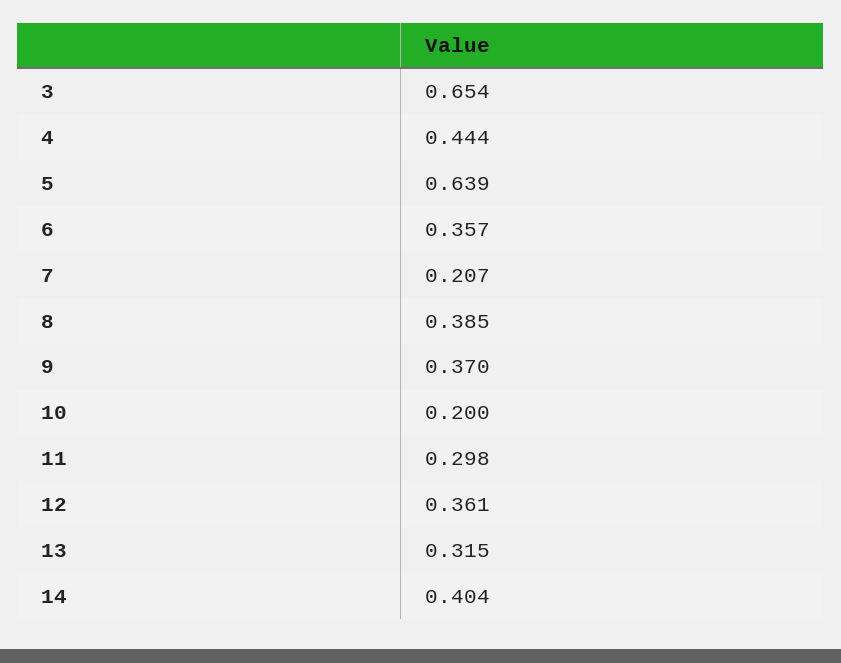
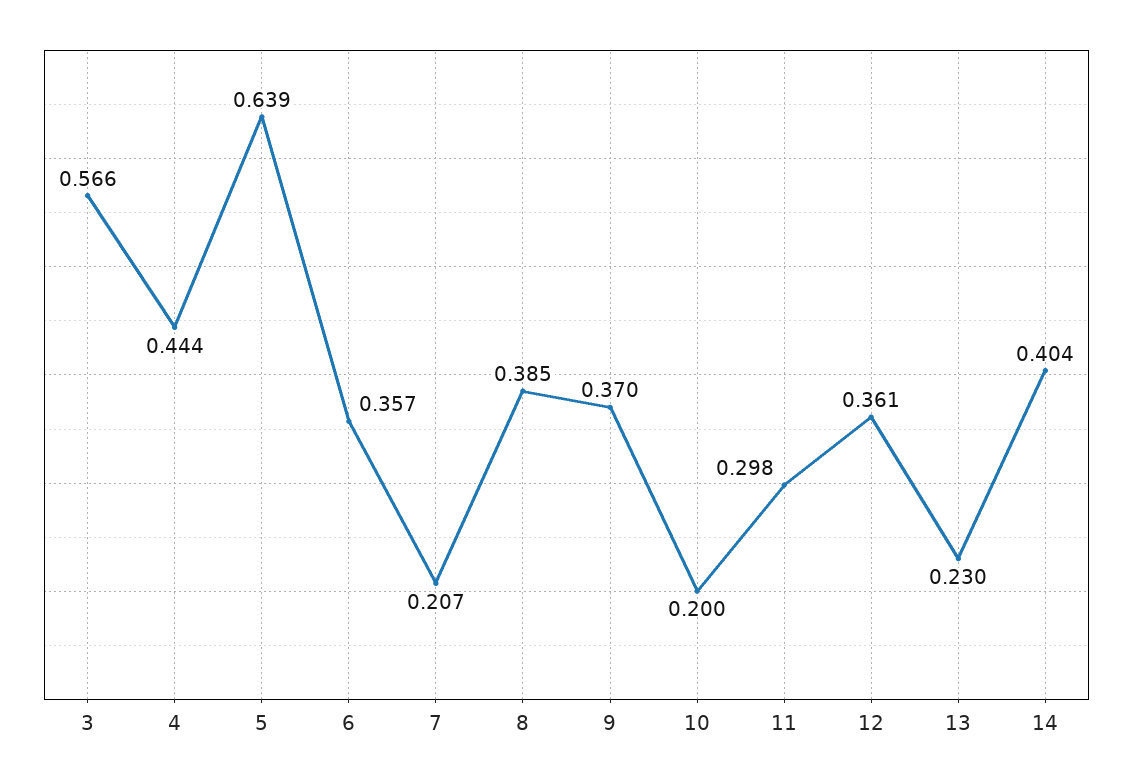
3: 0.654 -> 0.566
13: 0.315 -> 0.23

